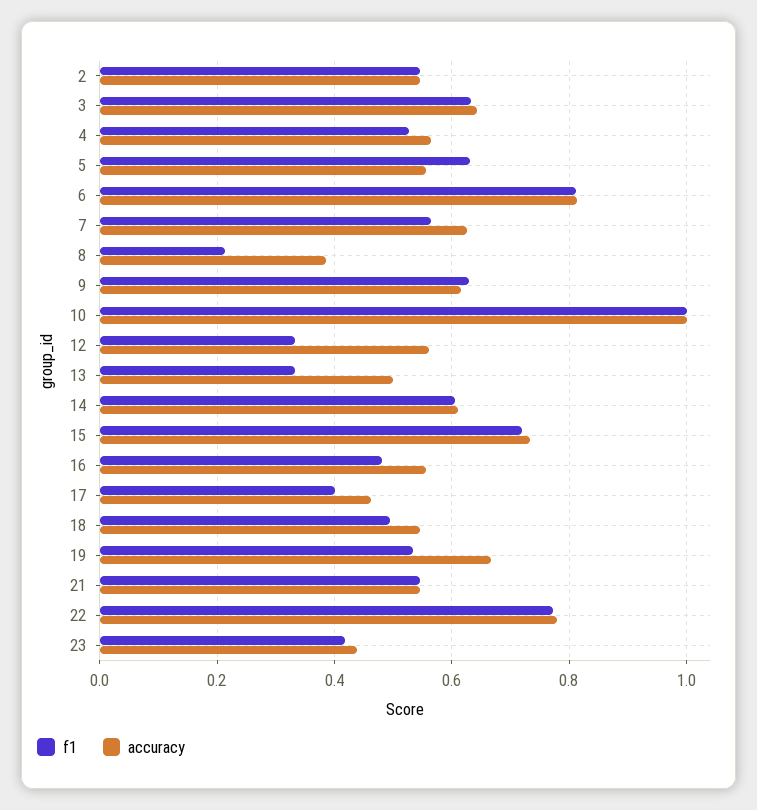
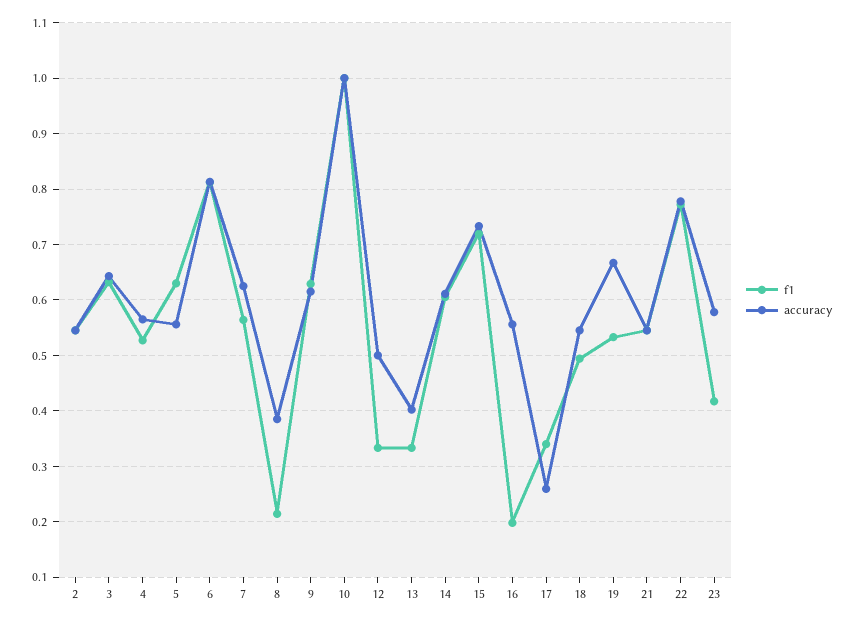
accuracy, 12: 0.56 -> 0.5
accuracy, 13: 0.5 -> 0.4
f1, 16: 0.48 -> 0.2
f1, 17: 0.4 -> 0.34
accuracy, 17: 0.46 -> 0.26
accuracy, 23: 0.44 -> 0.58

